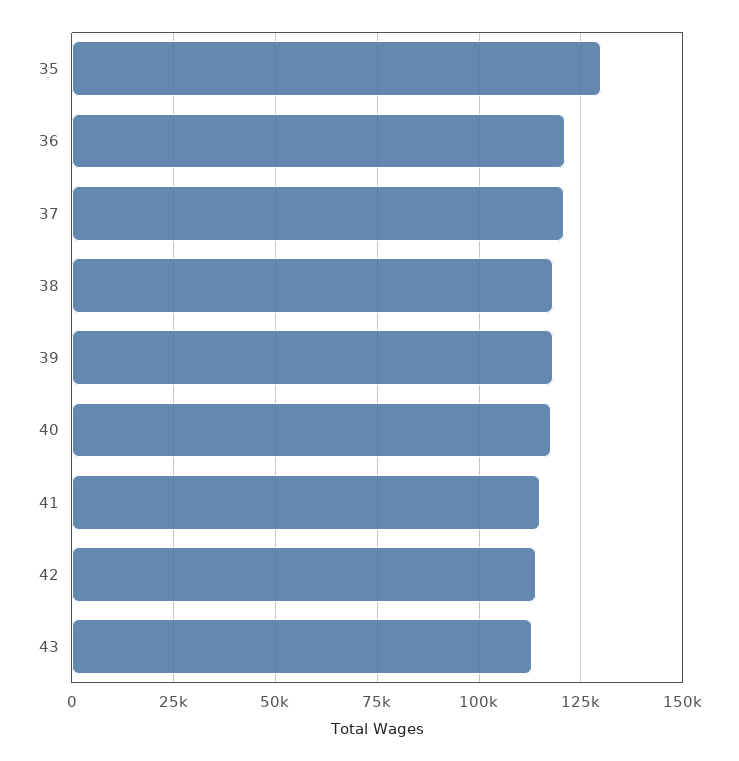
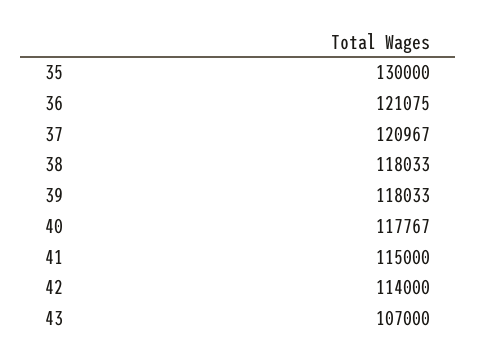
43: 112500 -> 107000

